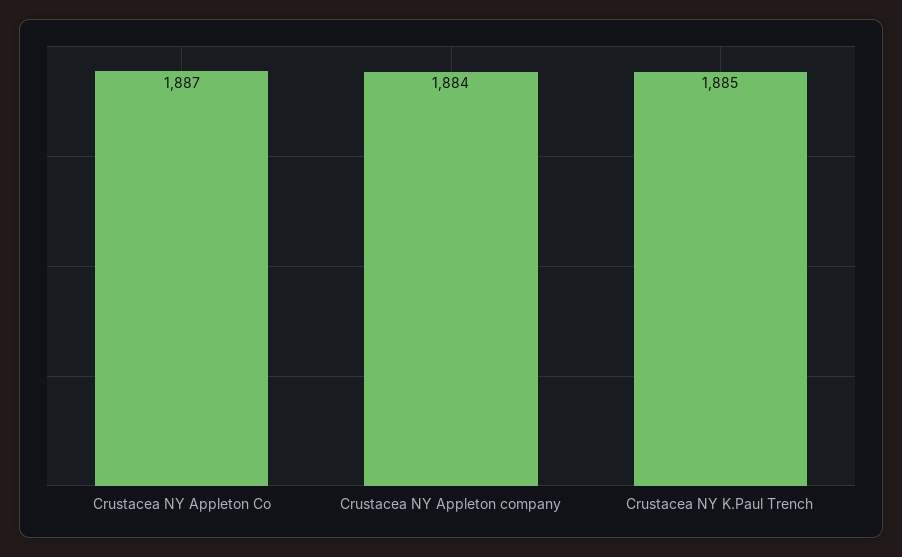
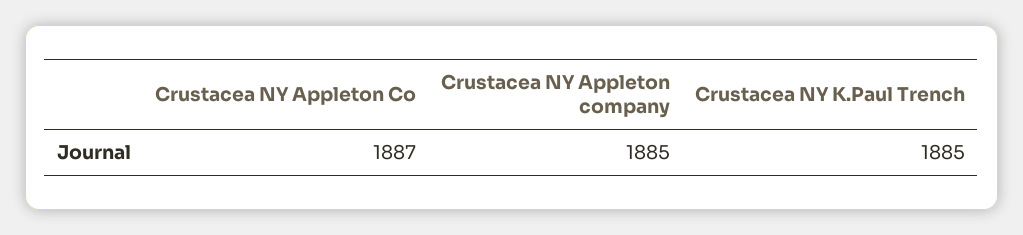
Crustacea NY Appleton company: 1884 -> 1885

